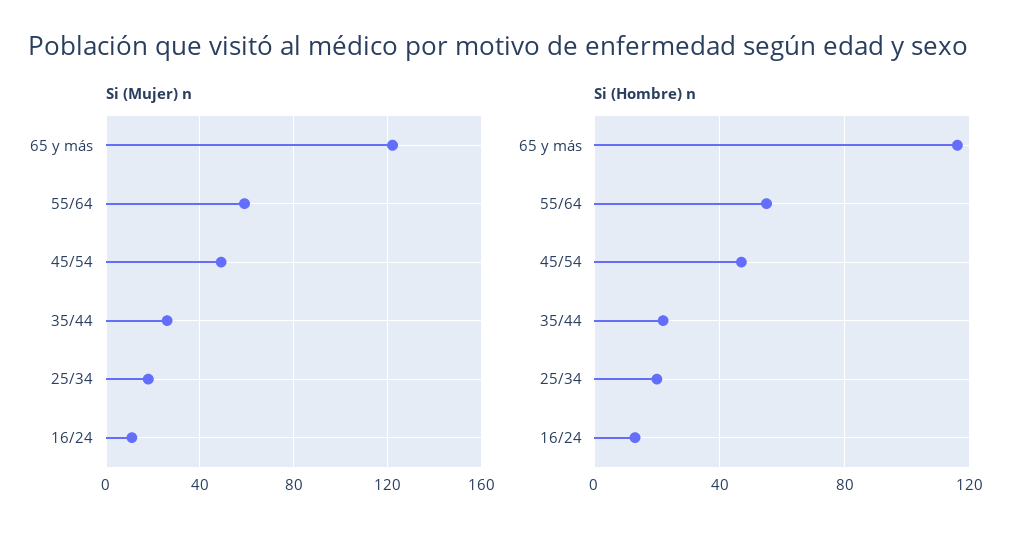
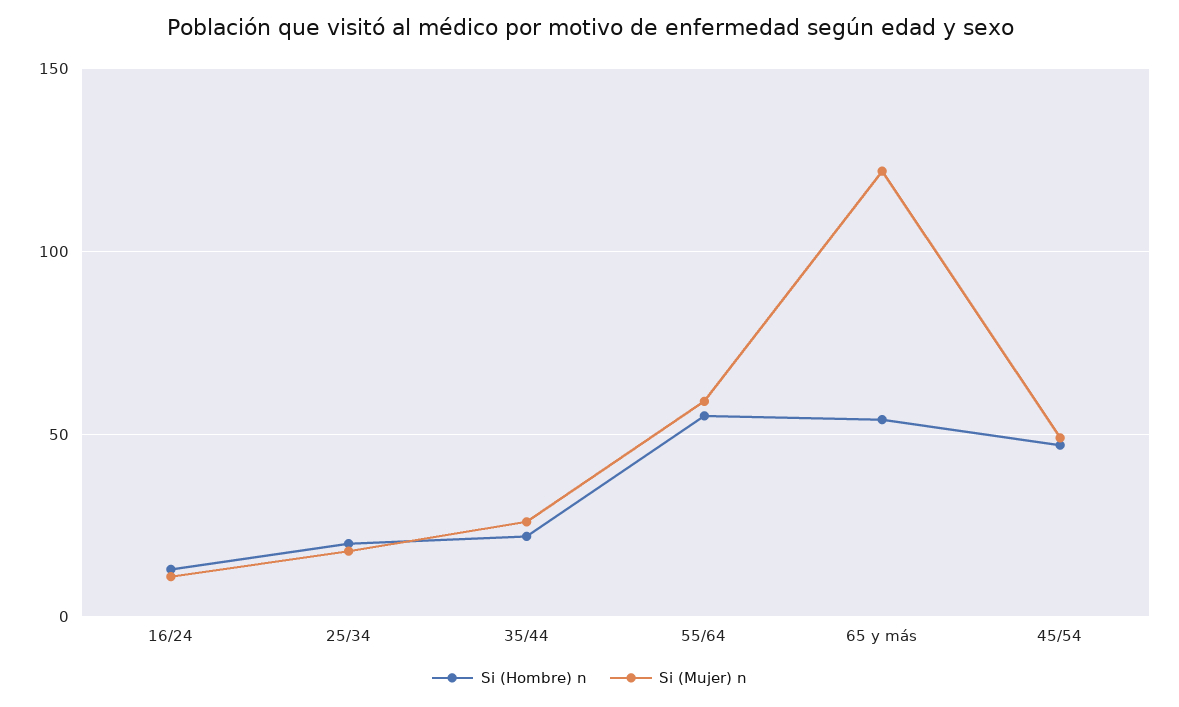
Si (Hombre) n, 65 y más: 115 -> 55

